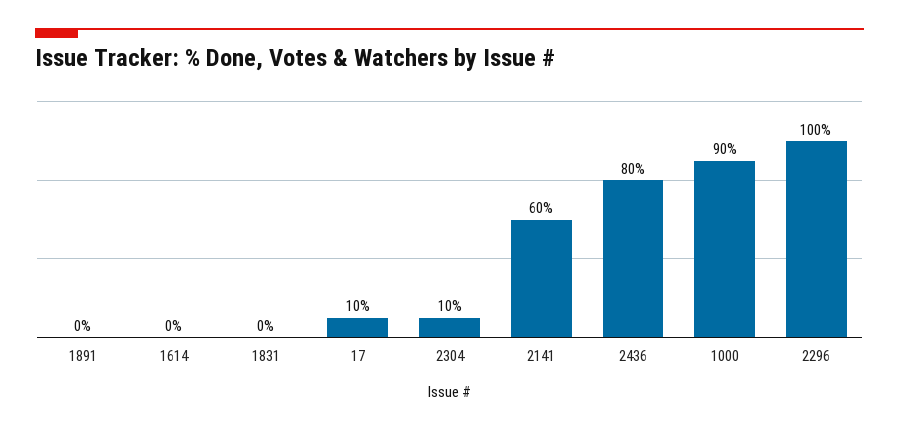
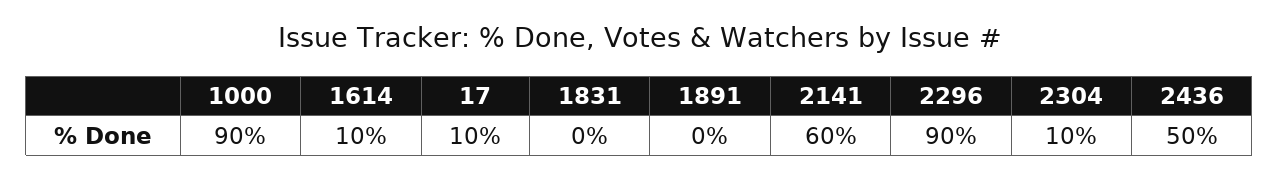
1614: 0 -> 10
2436: 80 -> 50
2296: 100 -> 90

